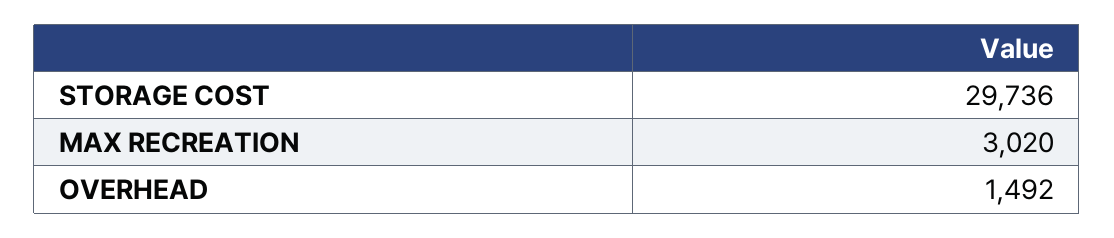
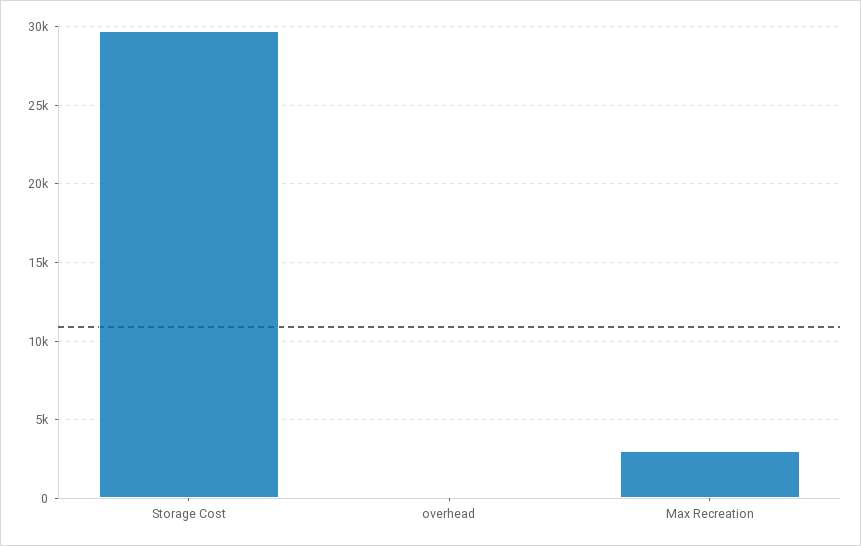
OVERHEAD: 1492 -> 0

